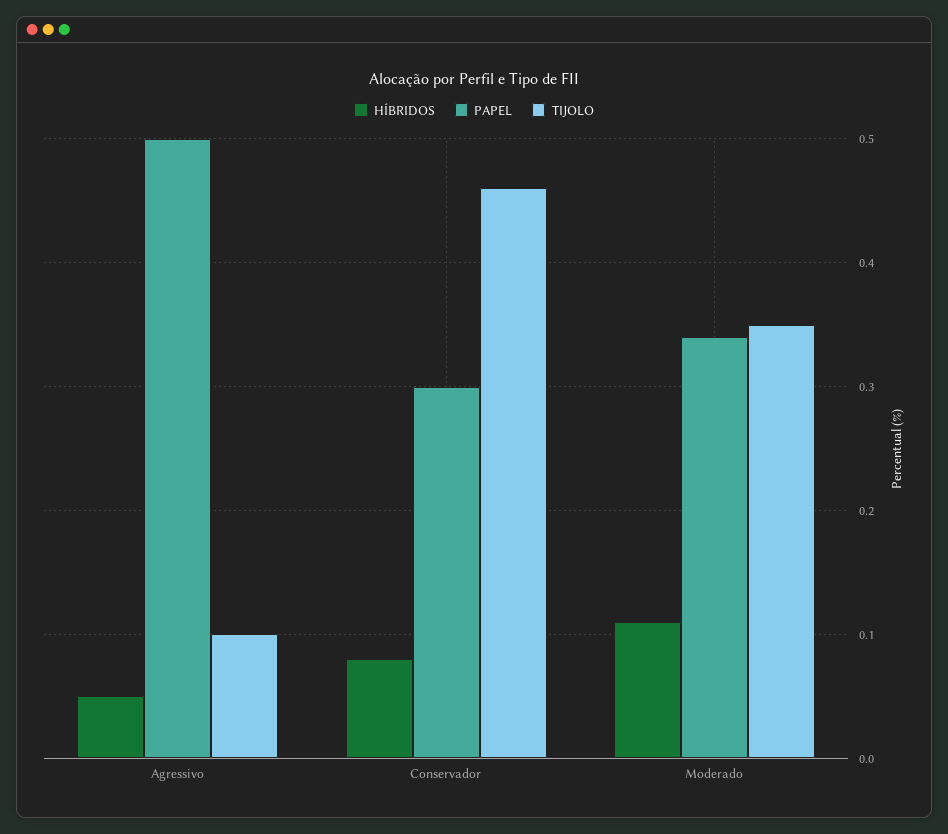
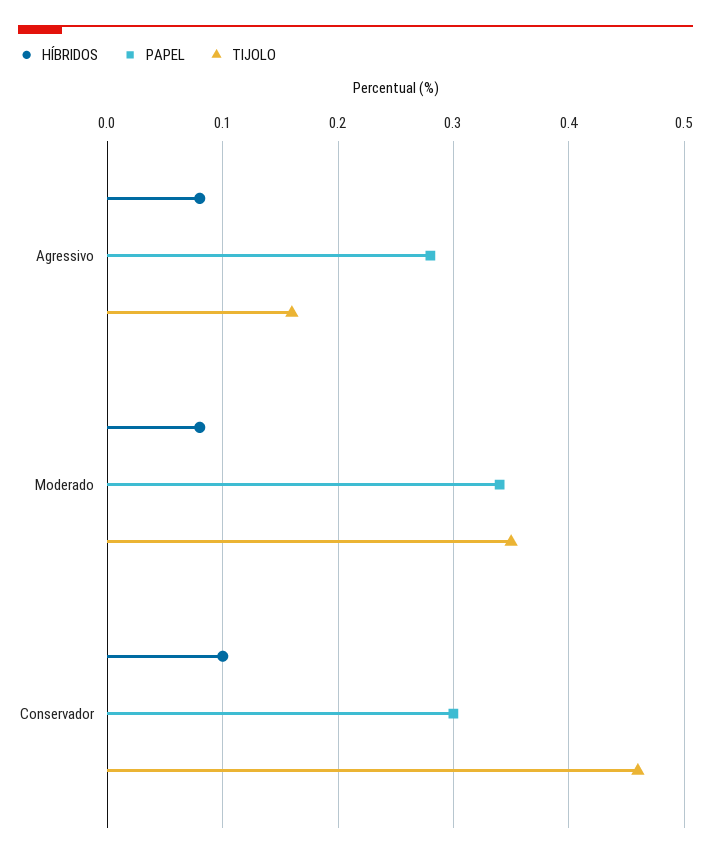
HÍBRIDOS, Agressivo: 0.05 -> 0.08
PAPEL, Agressivo: 0.5 -> 0.28
TIJOLO, Agressivo: 0.1 -> 0.16
HÍBRIDOS, Conservador: 0.08 -> 0.1
HÍBRIDOS, Moderado: 0.11 -> 0.08

